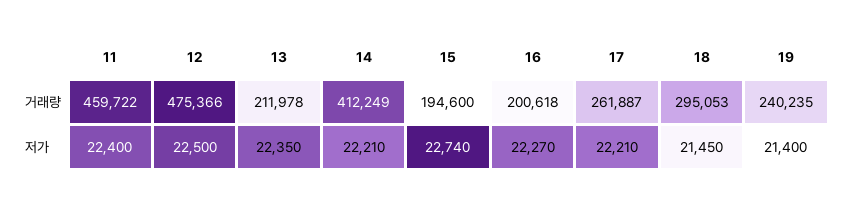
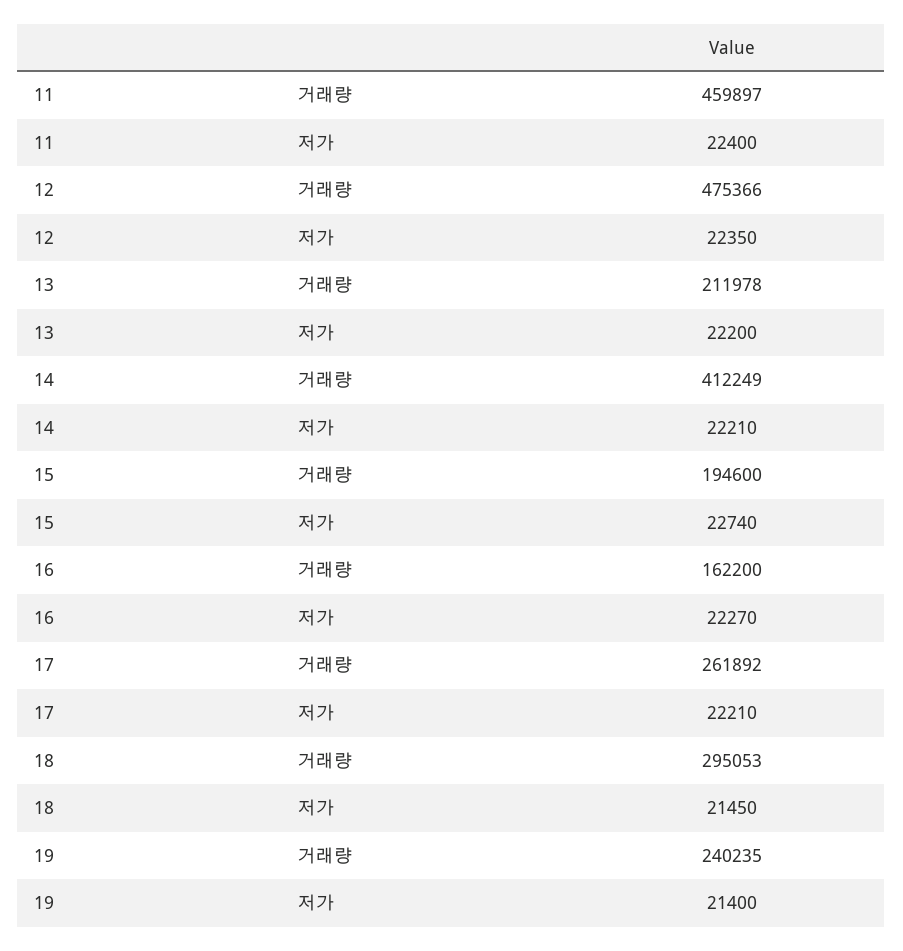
11, 거래량: 459722 -> 459897
16, 거래량: 200618 -> 162200
17, 거래량: 261887 -> 261892
12, 저가: 22500 -> 22350
13, 저가: 22350 -> 22200

